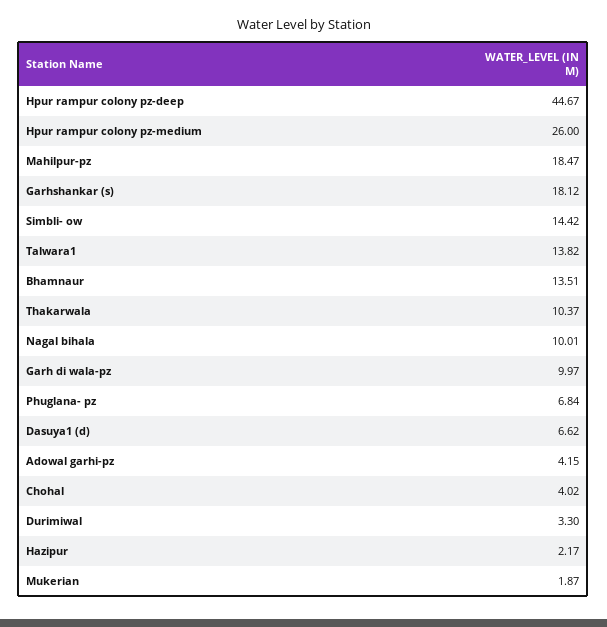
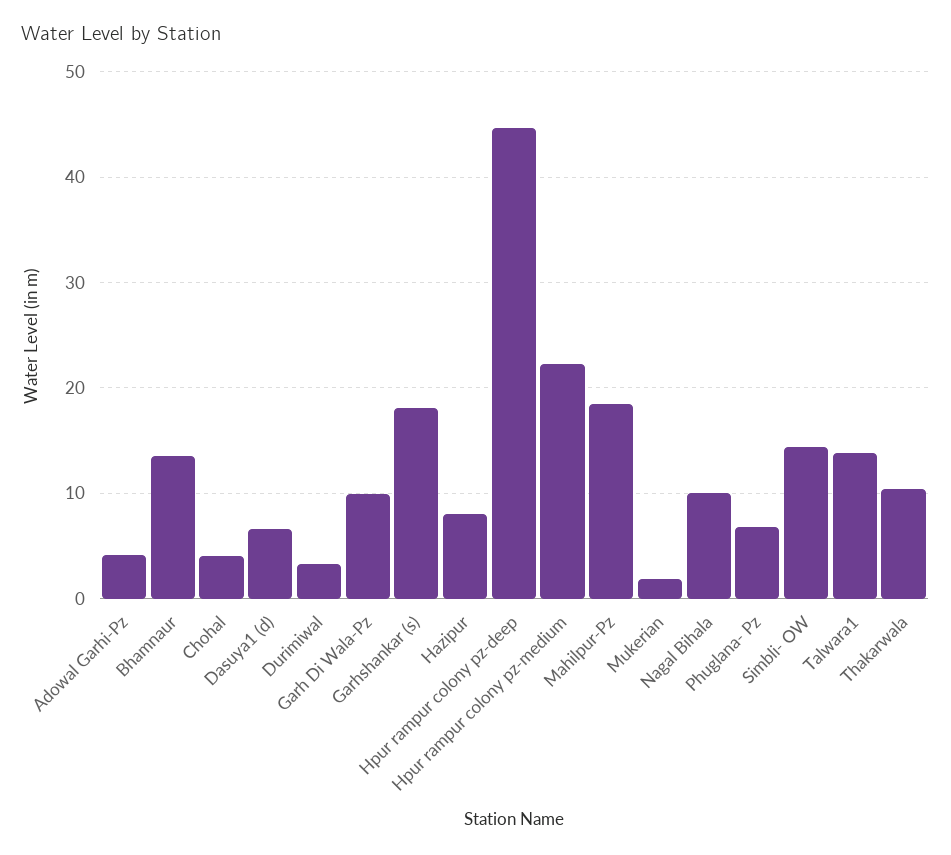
Hpur rampur colony pz-medium: 26 -> 22
Hazipur: 2.17 -> 8

